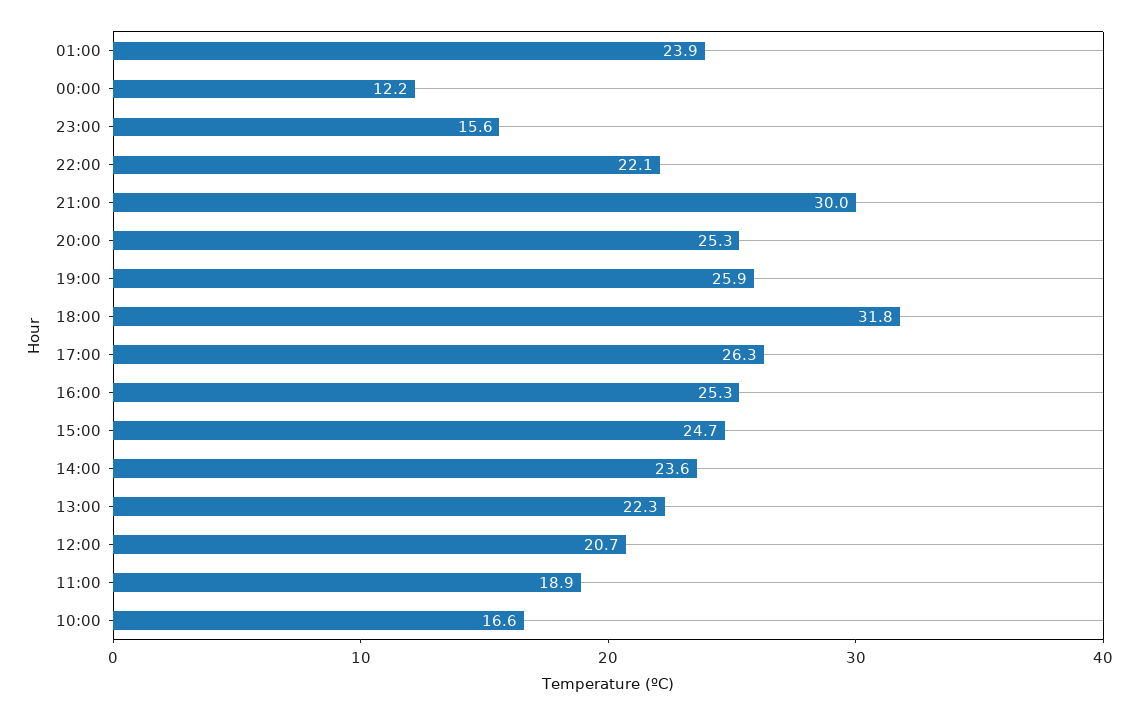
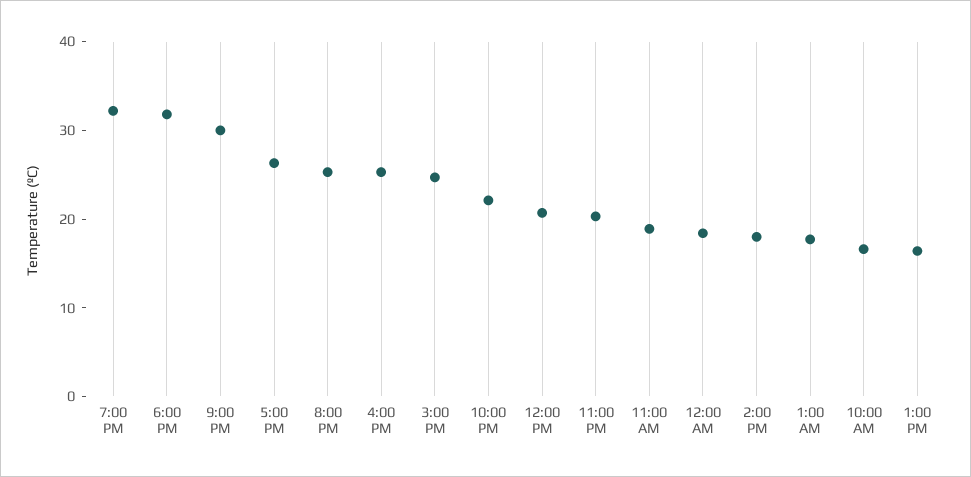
01:00: 23.9 -> 18
00:00: 12.2 -> 18
23:00: 15.6 -> 20
19:00: 25.9 -> 32
14:00: 23.6 -> 18
13:00: 22.3 -> 16

